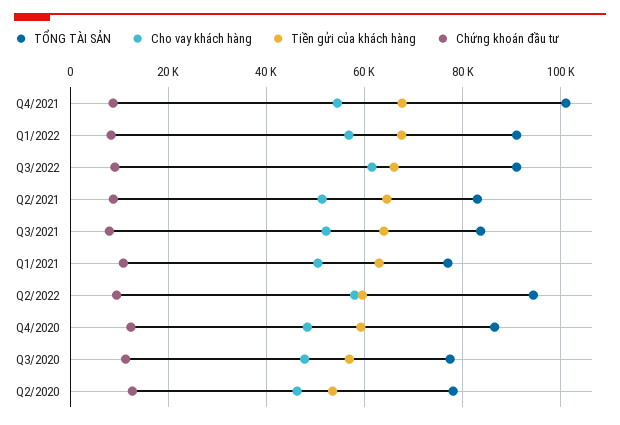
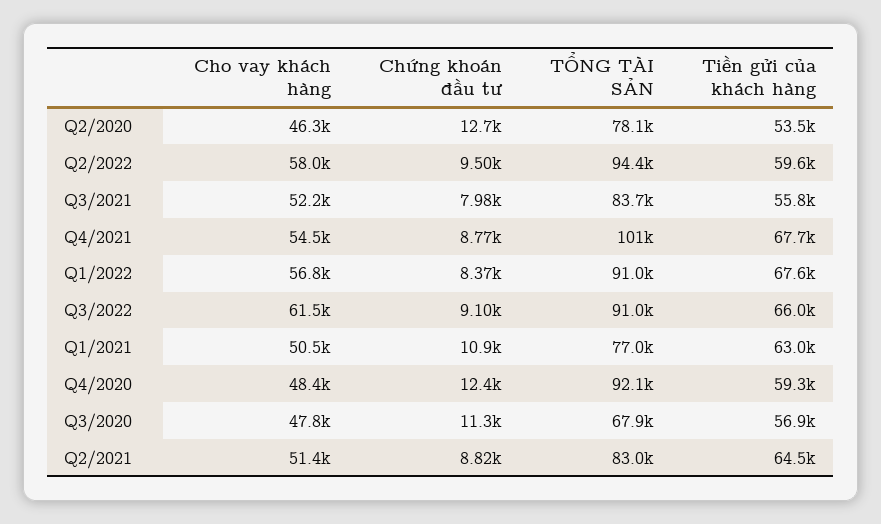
Tiền gửi của khách hàng, Q3/2021: 64000 -> 55800
TỔNG TÀI SẢN, Q4/2020: 86000 -> 92100
TỔNG TÀI SẢN, Q3/2020: 78000 -> 67900

